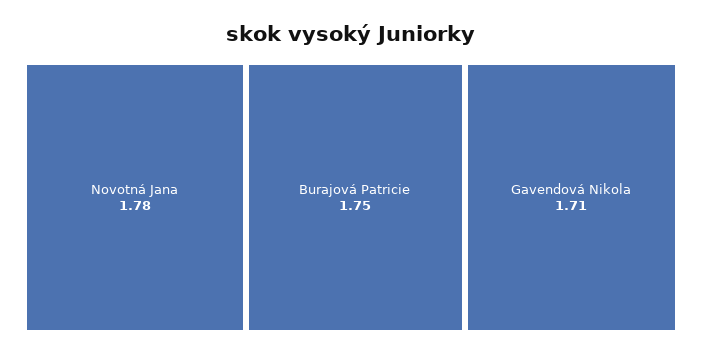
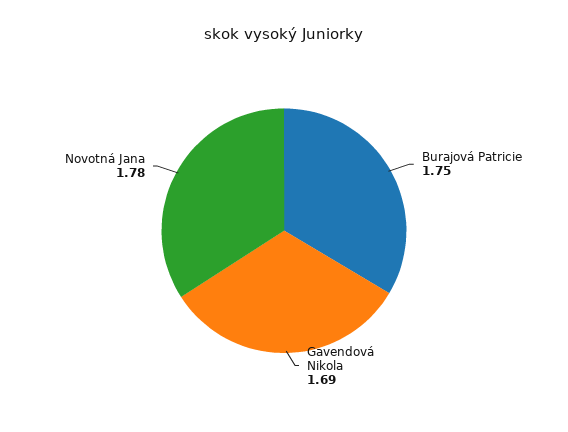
Gavendová Nikola: 1.71 -> 1.69

